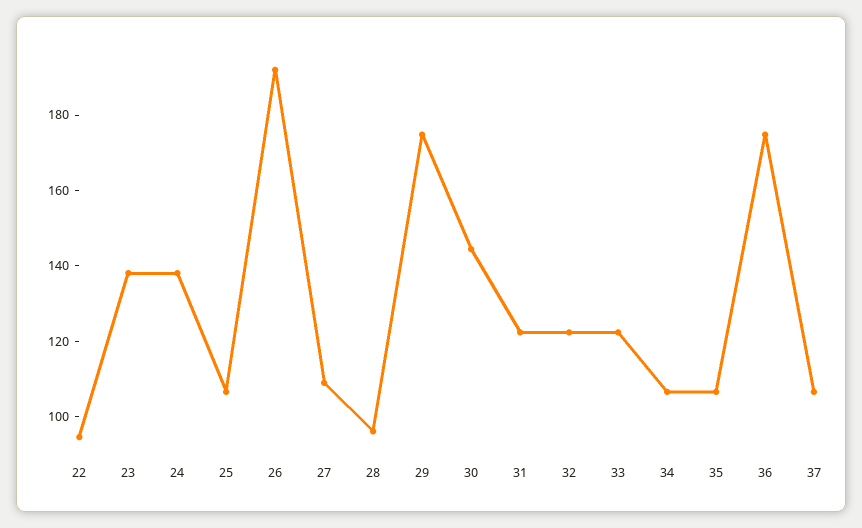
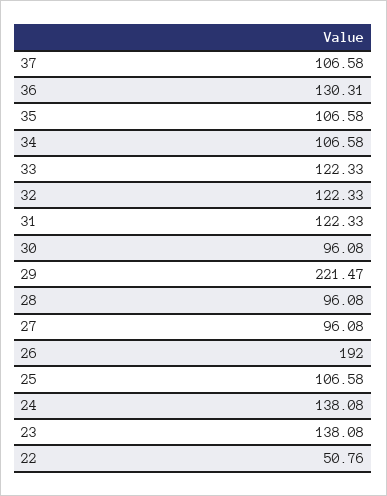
22: 95 -> 50.76
27: 110 -> 96.08
29: 175 -> 221.47
30: 145 -> 96.08
36: 175 -> 130.31

